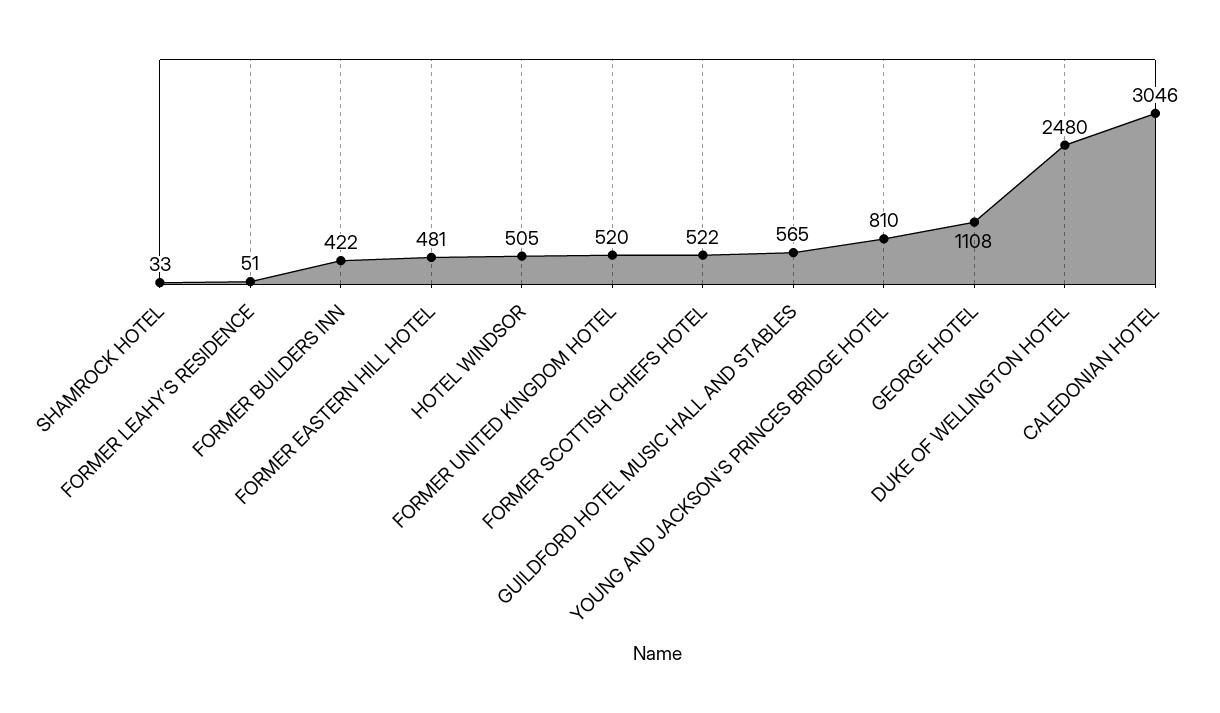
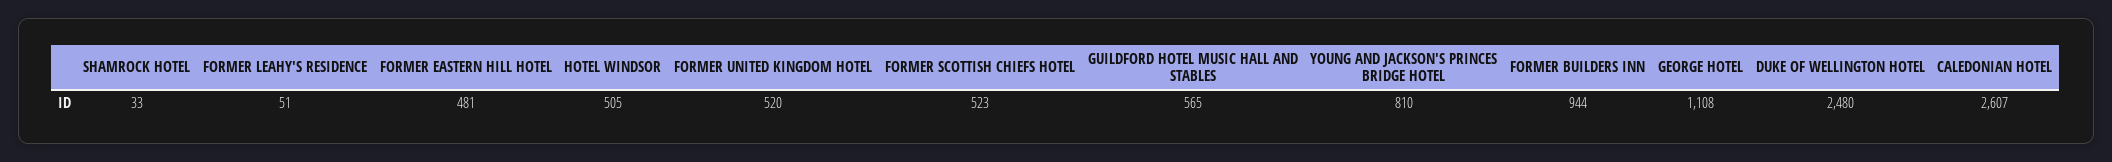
FORMER BUILDERS INN: 422 -> 944
FORMER SCOTTISH CHIEFS HOTEL: 522 -> 523
CALEDONIAN HOTEL: 3046 -> 2607

